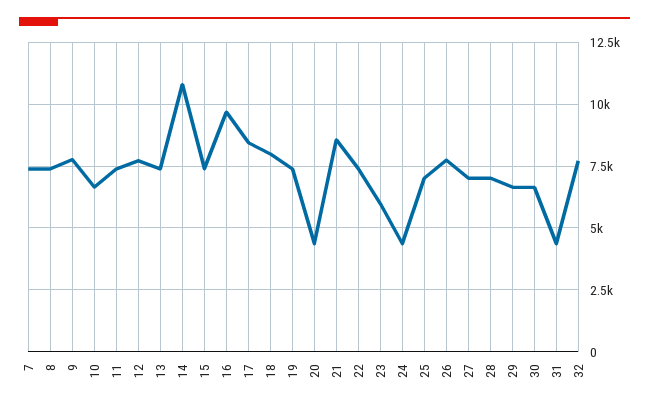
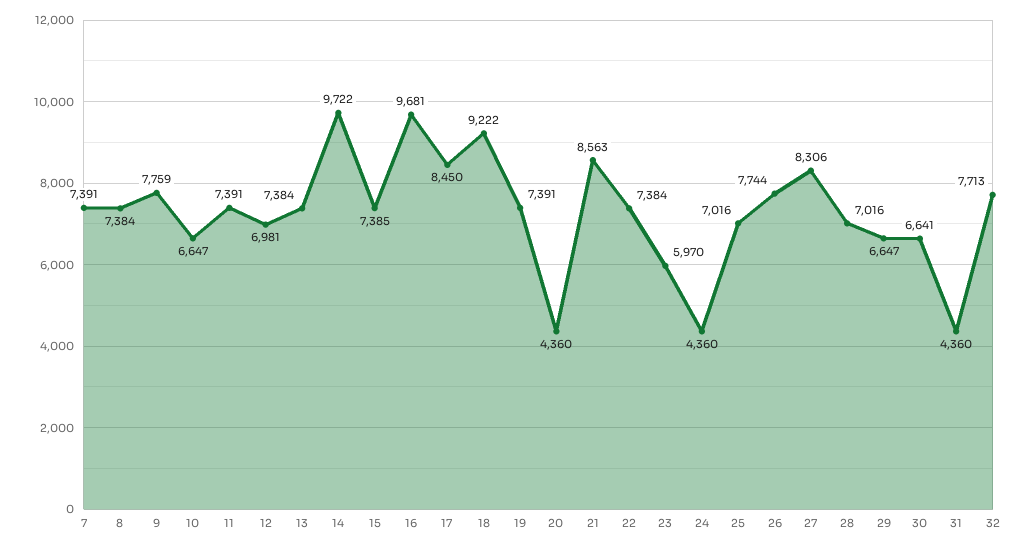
12: 7750 -> 6981
14: 10750 -> 9722
18: 8000 -> 9222
27: 7000 -> 8306

